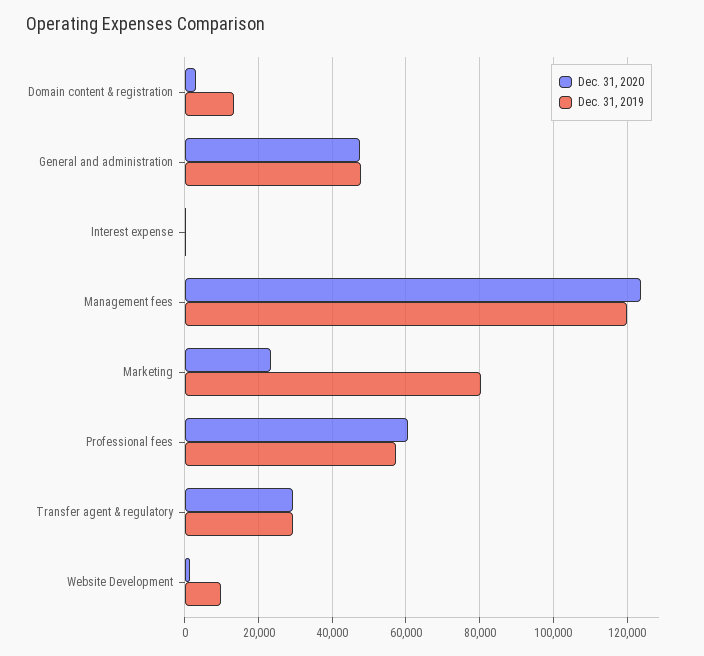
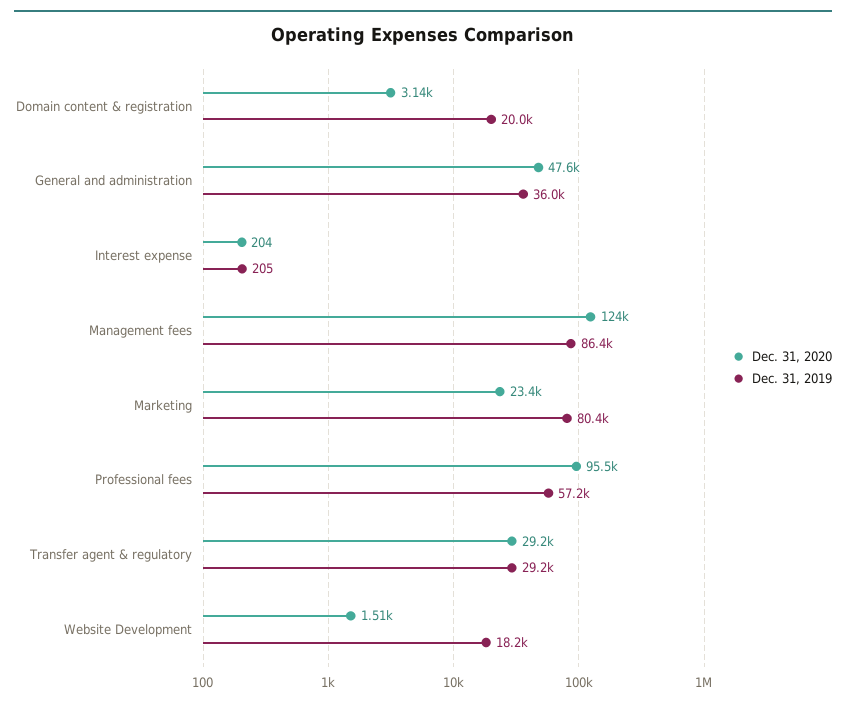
Dec. 31, 2019, Domain content & registration: 14000 -> 20000
Dec. 31, 2019, General and administration: 48000 -> 36000
Dec. 31, 2019, Management fees: 120000 -> 86400
Dec. 31, 2020, Professional fees: 60000 -> 95500
Dec. 31, 2019, Website Development: 10000 -> 18200

